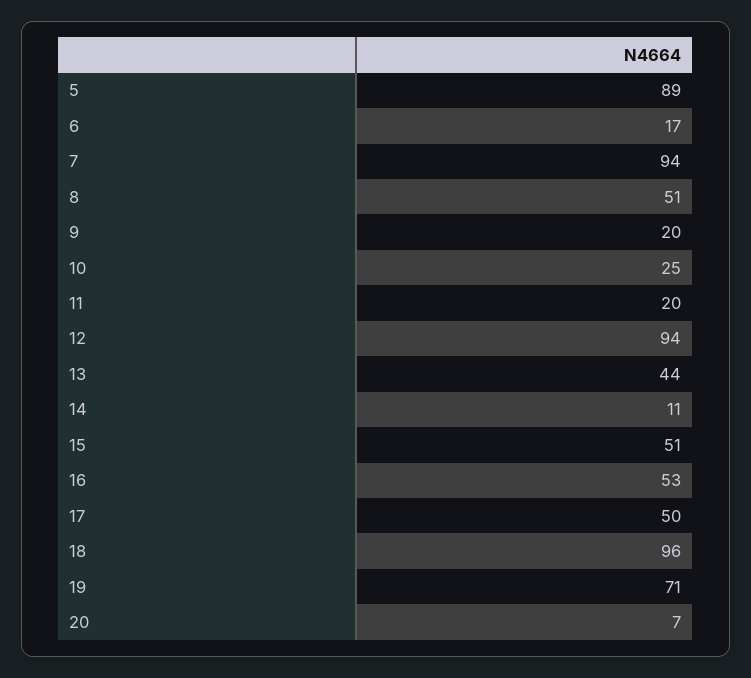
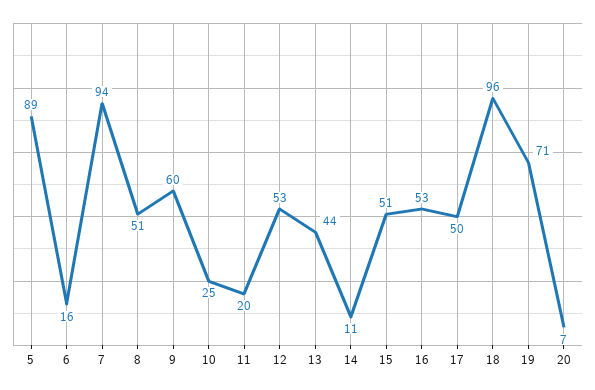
6: 17 -> 16
9: 20 -> 60
12: 94 -> 53

